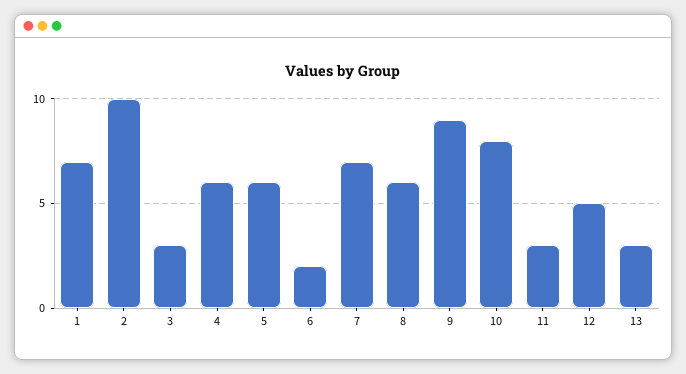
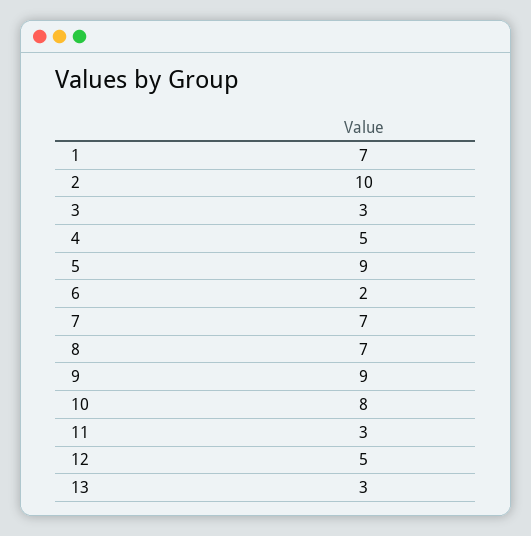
4: 6 -> 5
5: 6 -> 9
8: 6 -> 7

